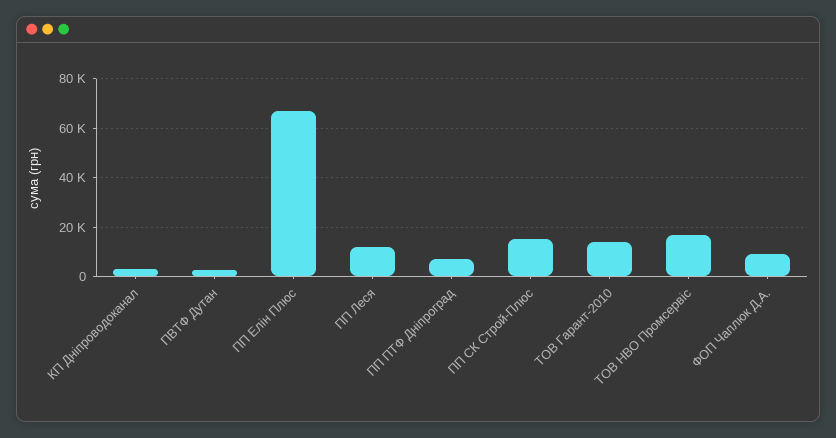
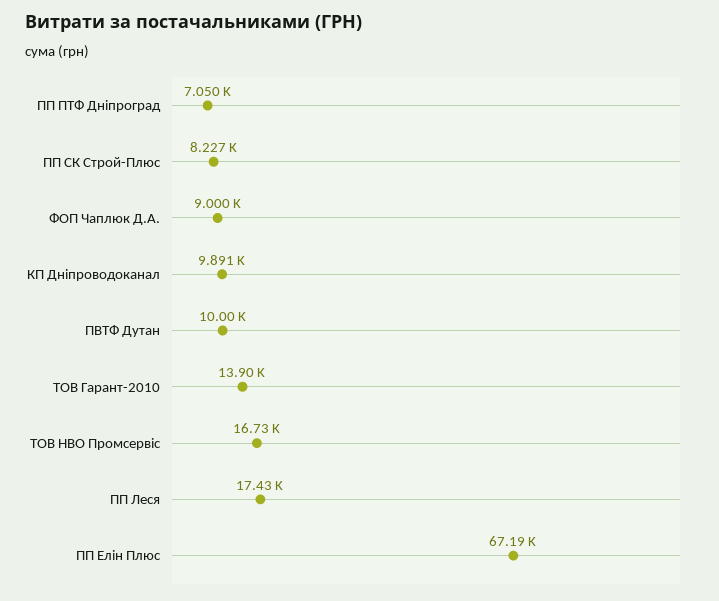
КП Дніпроводоканал: 2500 -> 9891
ПВТФ Дутан: 2500 -> 10000
ПП Леся: 12500 -> 17430
ПП СК Строй-Плюс: 15000 -> 8227

